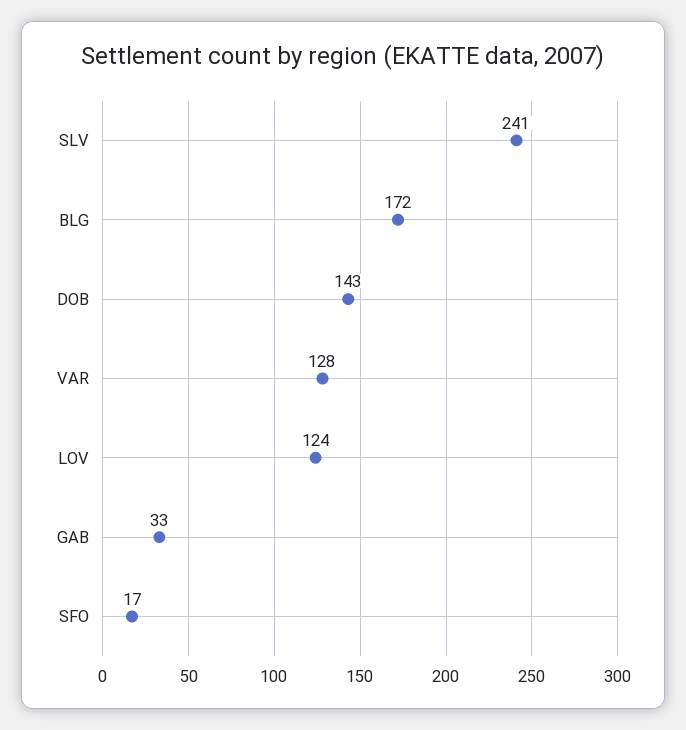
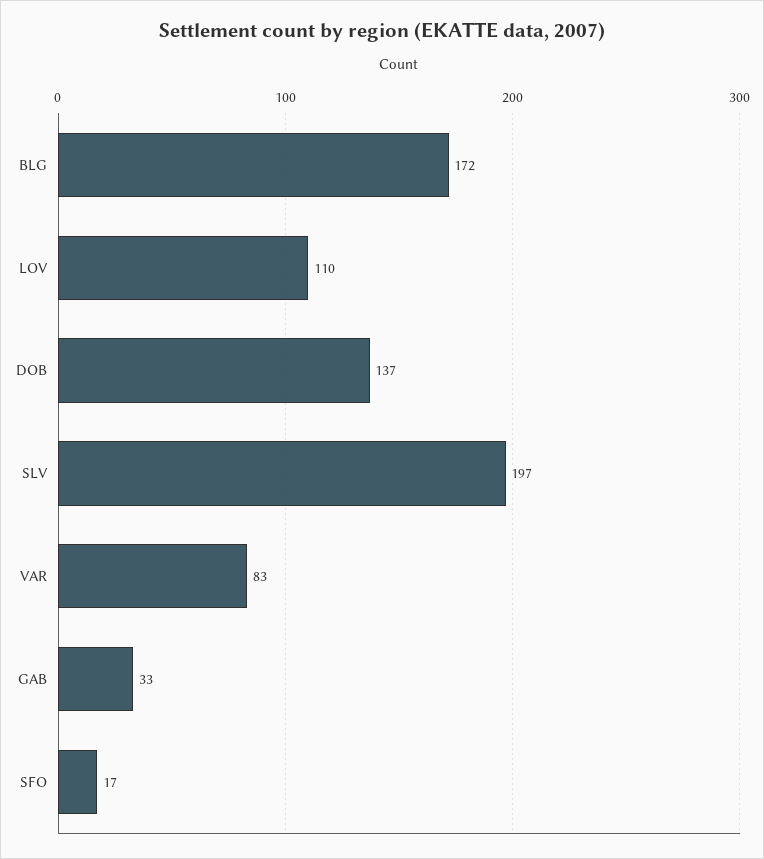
SLV: 241 -> 197
DOB: 143 -> 137
VAR: 128 -> 83
LOV: 124 -> 110

